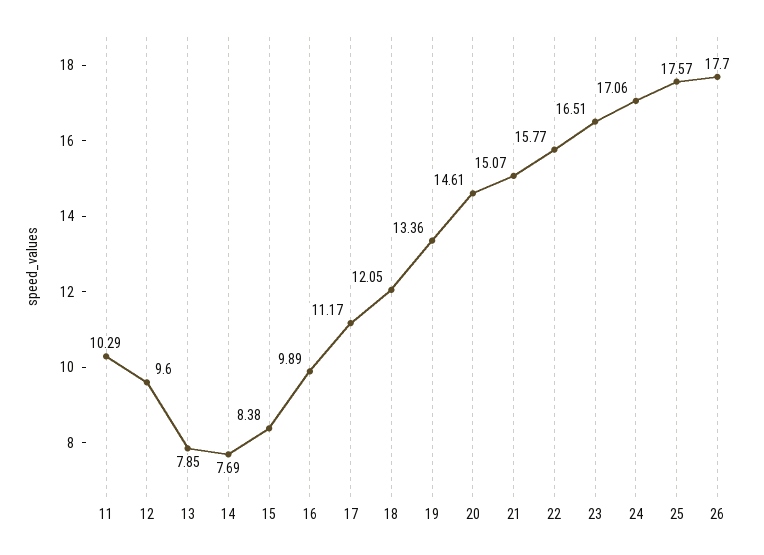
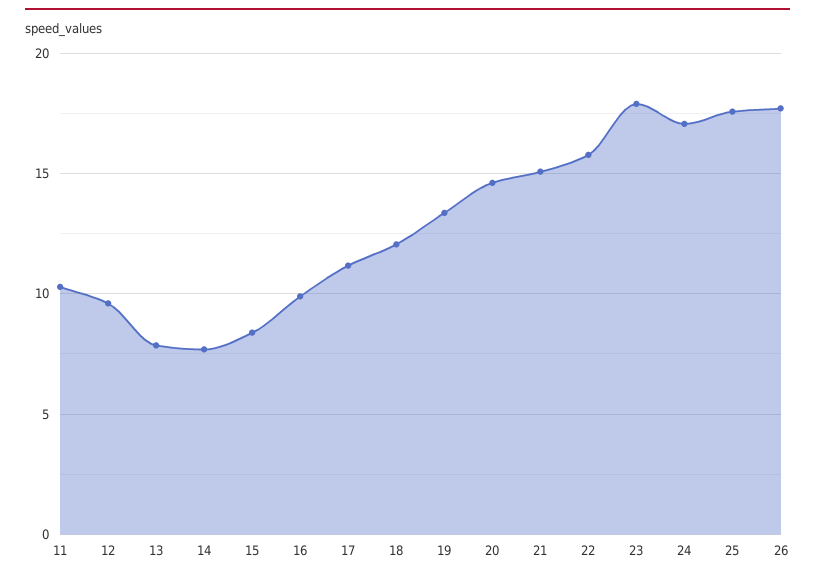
23: 16.51 -> 18

